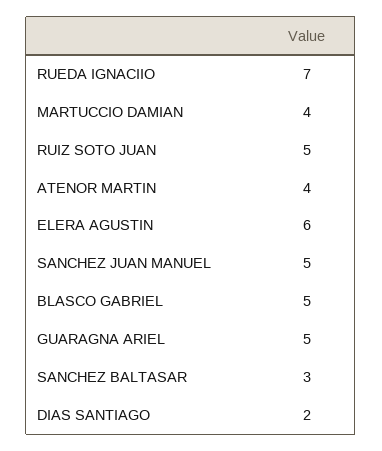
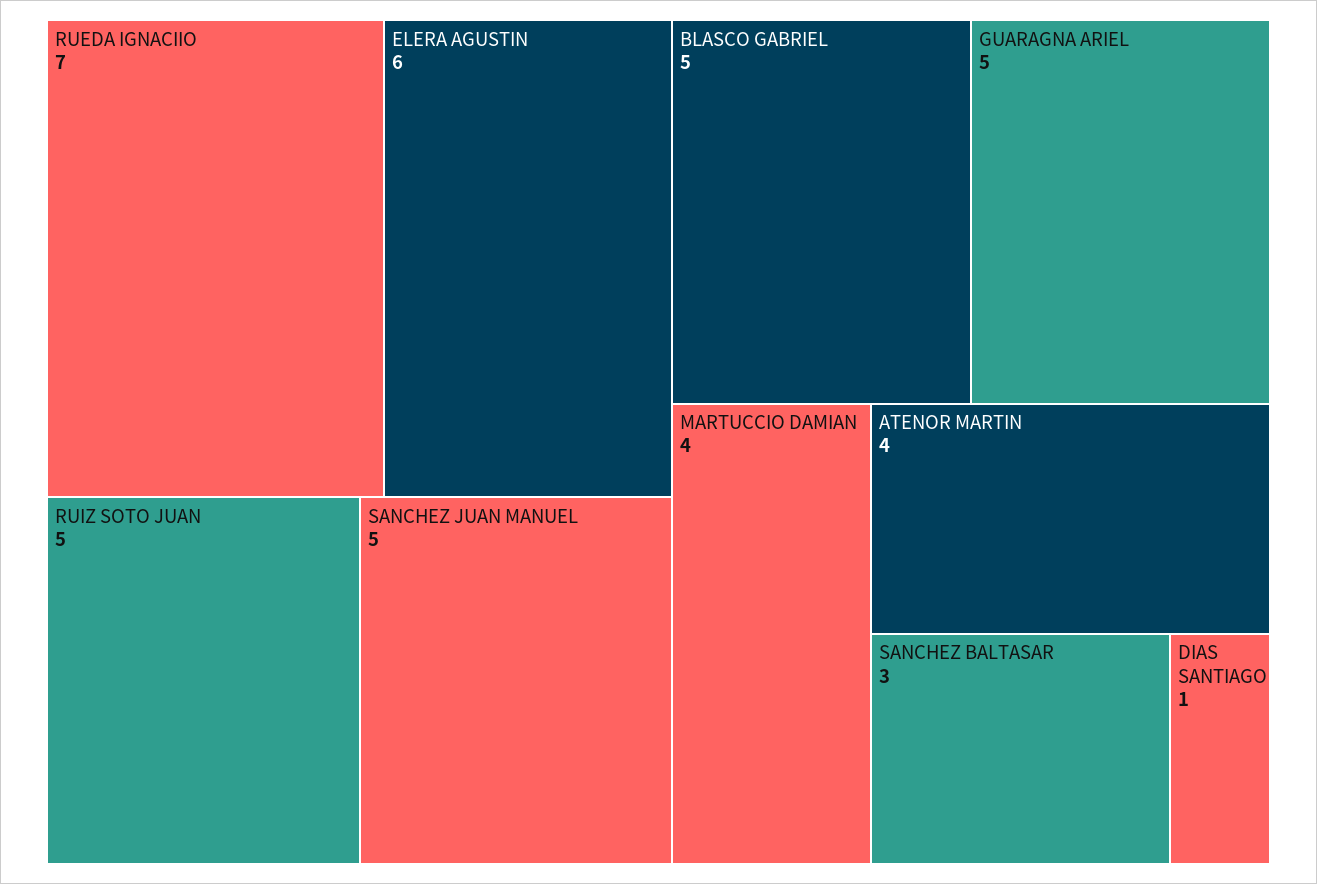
DIAS SANTIAGO: 2 -> 1

